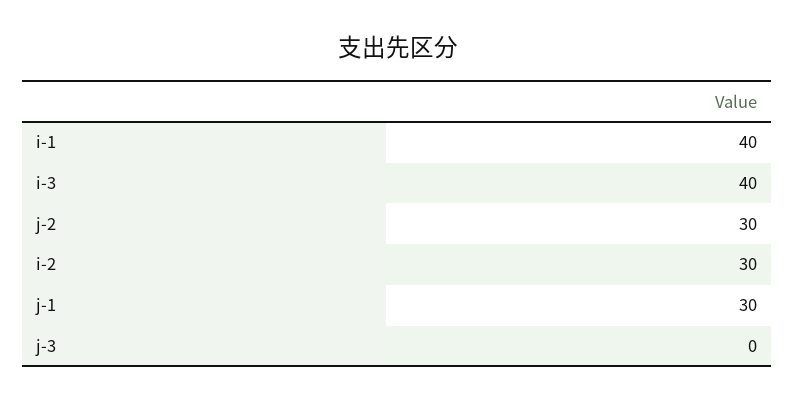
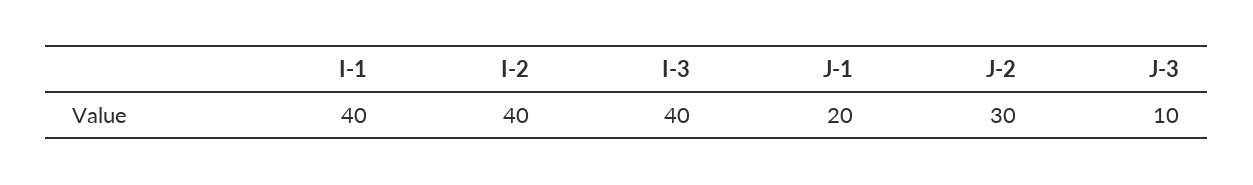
i-2: 30 -> 40
j-1: 30 -> 20
j-3: 0 -> 10

